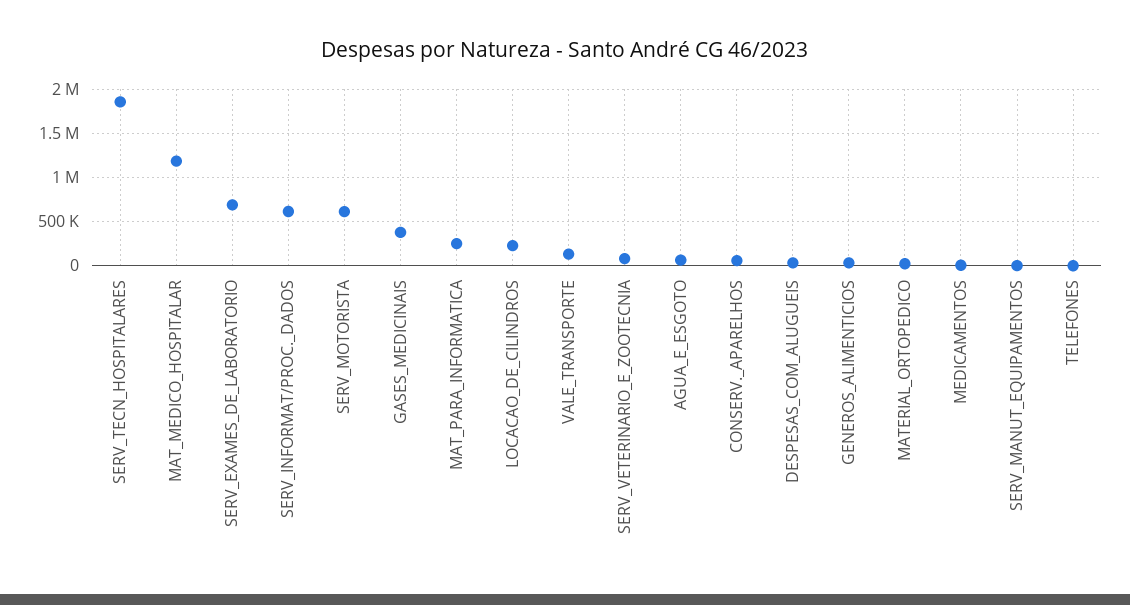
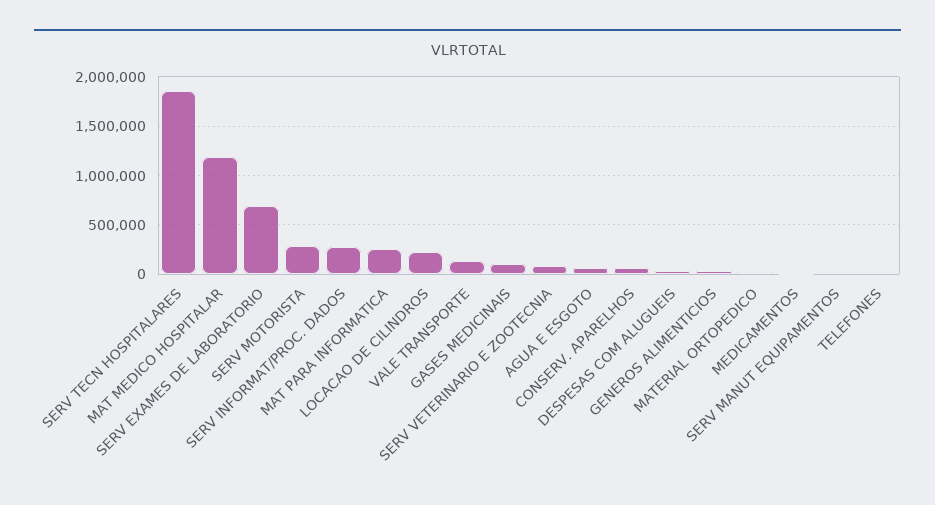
SERV_INFORMAT/PROC._DADOS: 600000 -> 300000
SERV_MOTORISTA: 600000 -> 300000
GASES_MEDICINAIS: 400000 -> 100000

